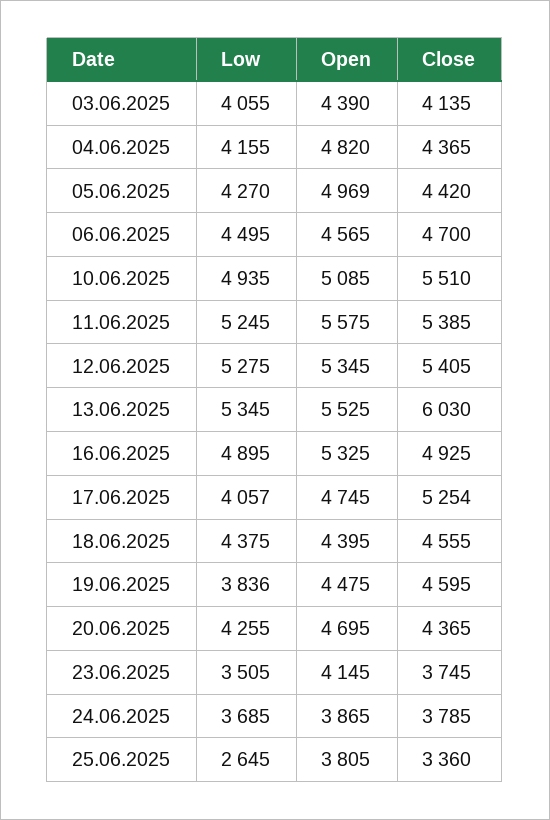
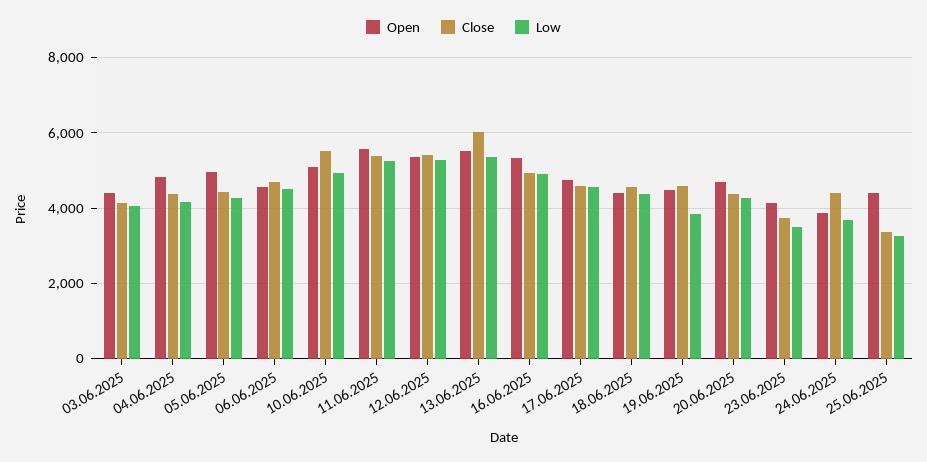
Low, 17.06.2025: 4057 -> 4600
Close, 17.06.2025: 5254 -> 4600
Close, 24.06.2025: 3785 -> 4400
Low, 25.06.2025: 2645 -> 3200
Open, 25.06.2025: 3805 -> 4400

